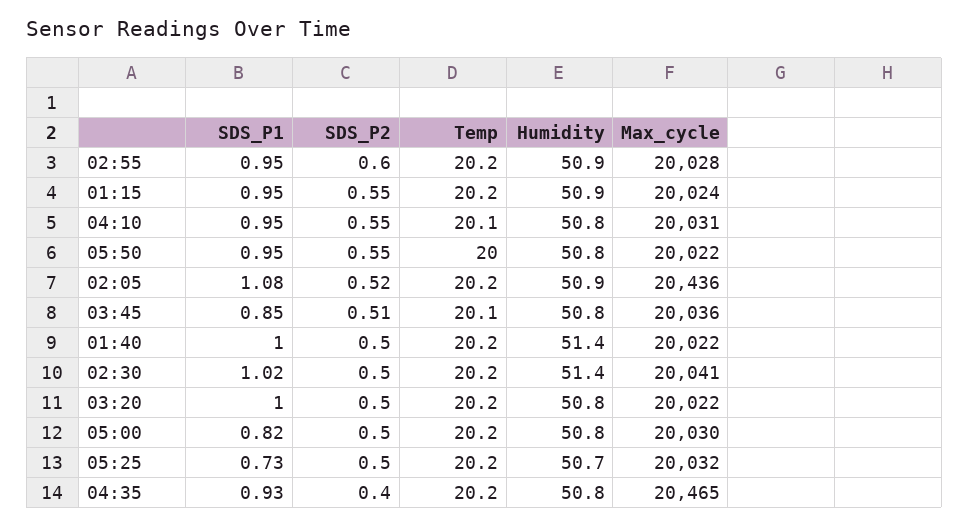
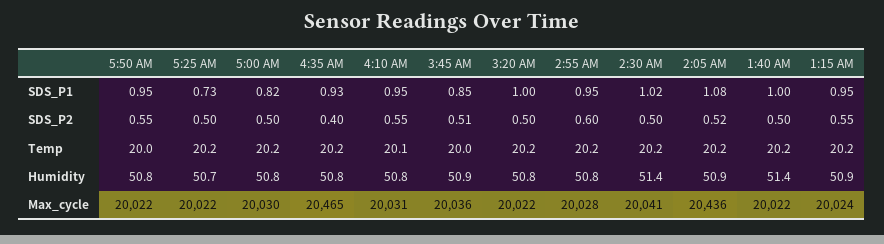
Humidity, 02:55: 50.9 -> 50.8
Temp, 03:45: 20.1 -> 20
Humidity, 03:45: 50.8 -> 50.9
Max_cycle, 05:25: 20032 -> 20022

